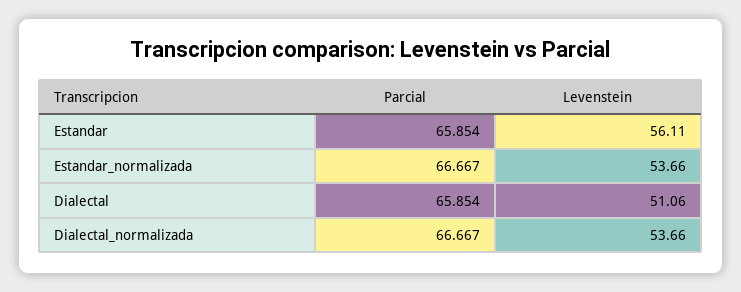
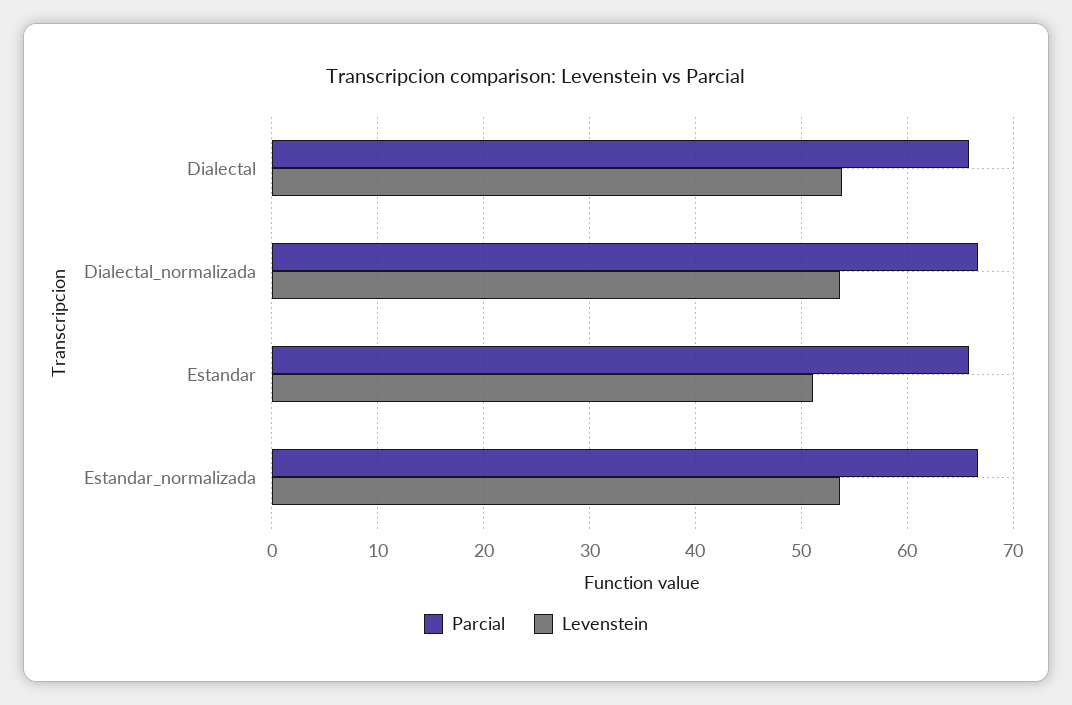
Levenstein, Estandar: 56.11 -> 51
Levenstein, Dialectal: 51.06 -> 54

